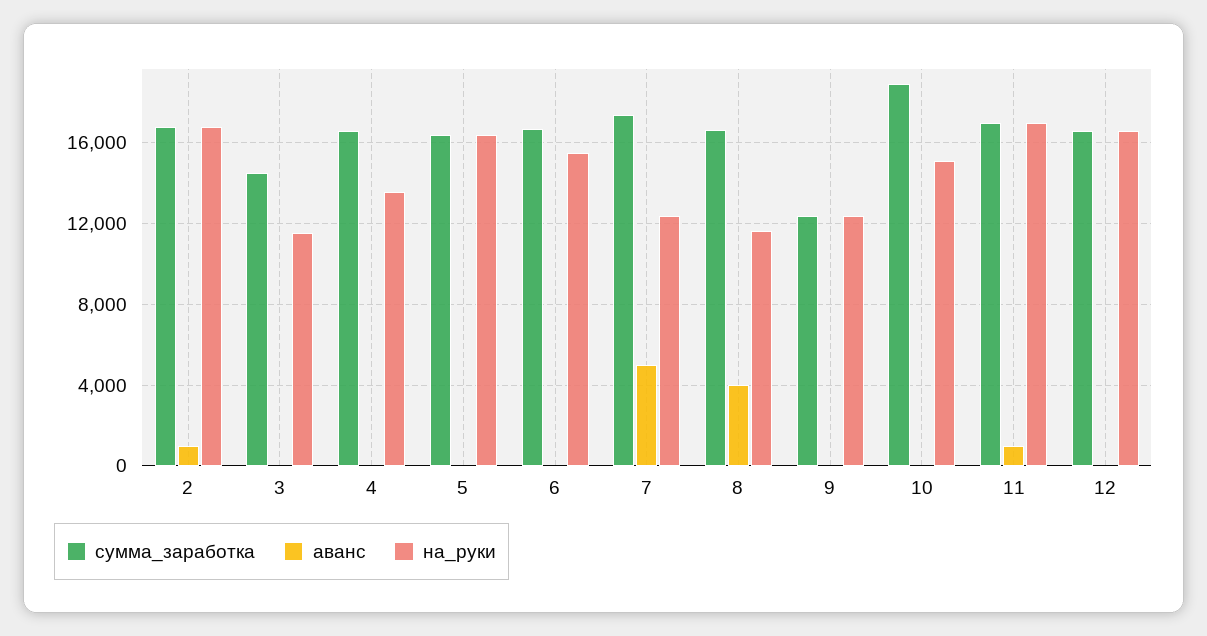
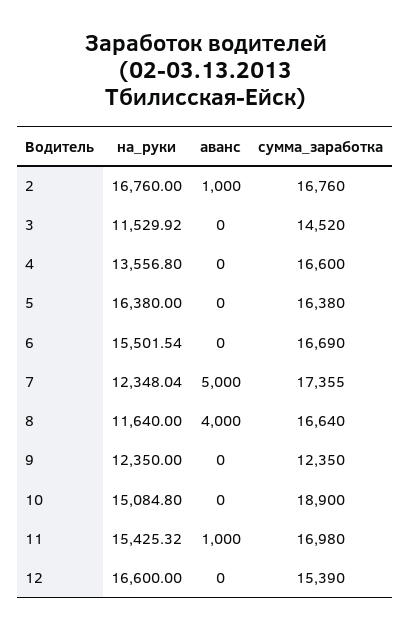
на_руки, 11: 17000 -> 15425.32
сумма_заработка, 12: 16500 -> 15390

